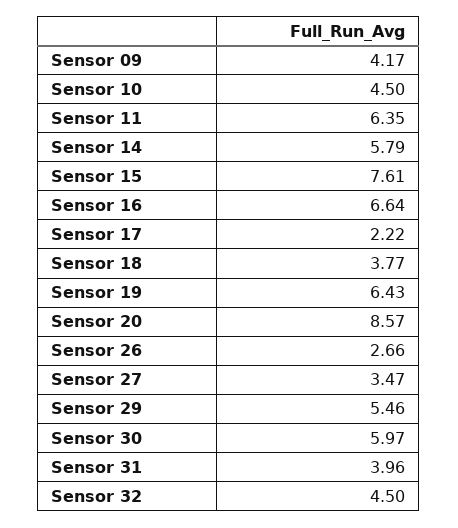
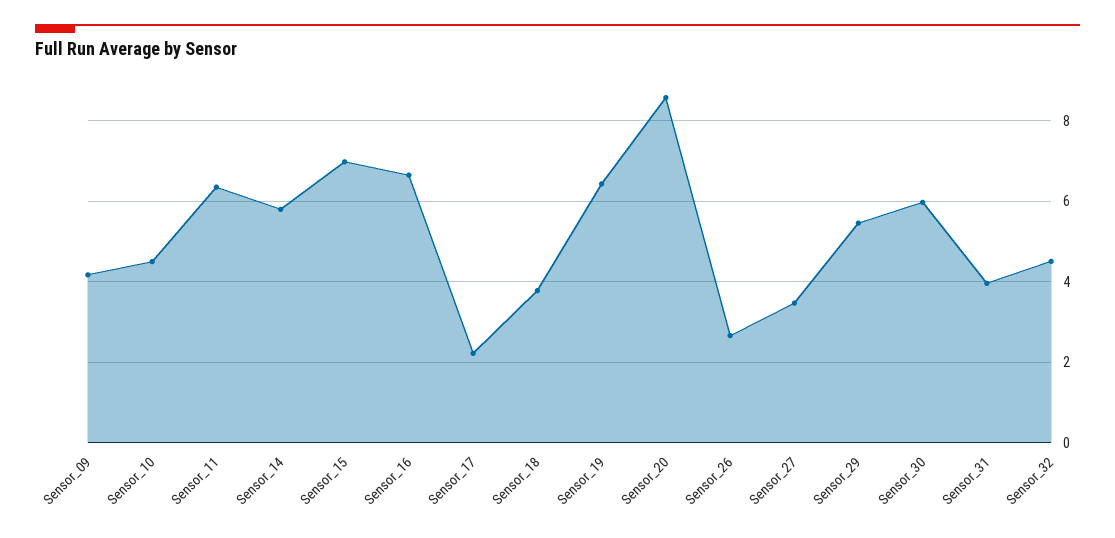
Sensor 15: 7.61 -> 7

